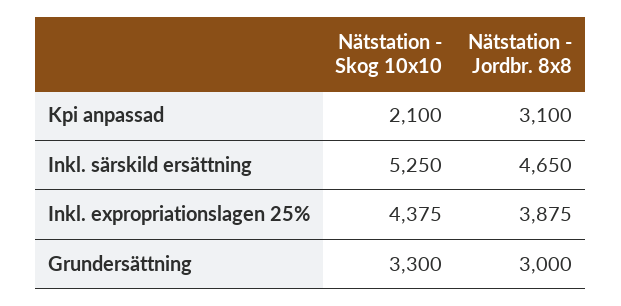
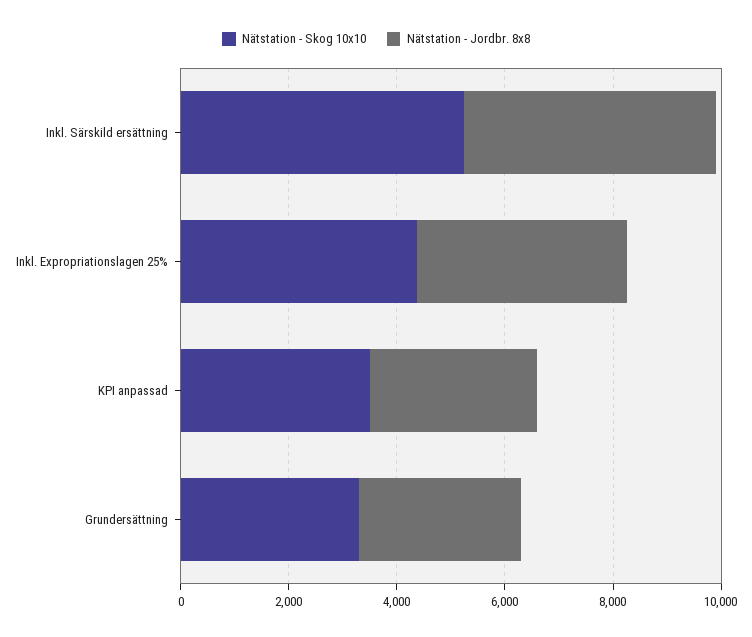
Nätstation - Skog 10x10, Kpi anpassad: 2100 -> 3500

